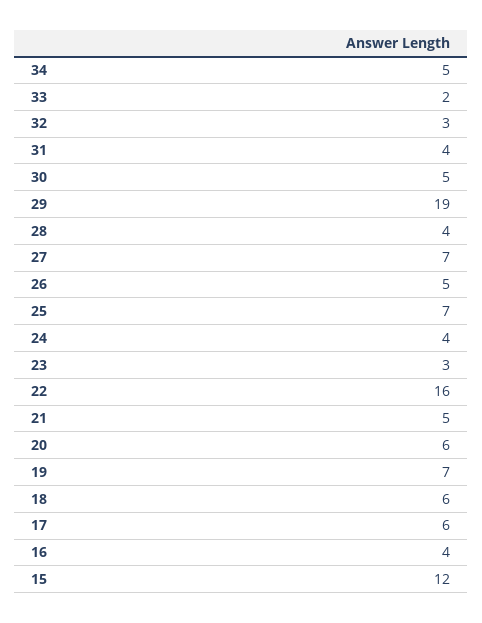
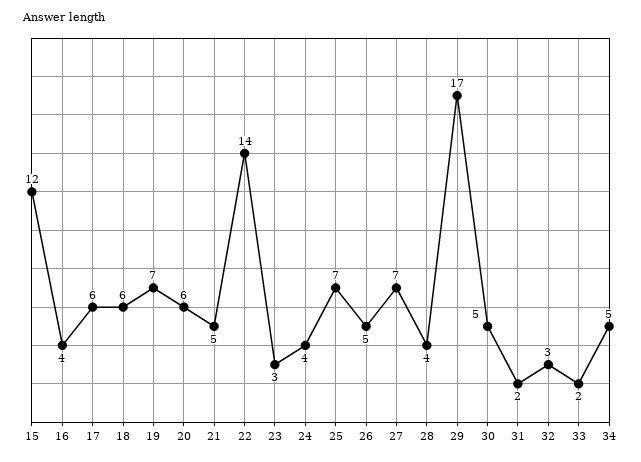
31: 4 -> 2
29: 19 -> 17
22: 16 -> 14

